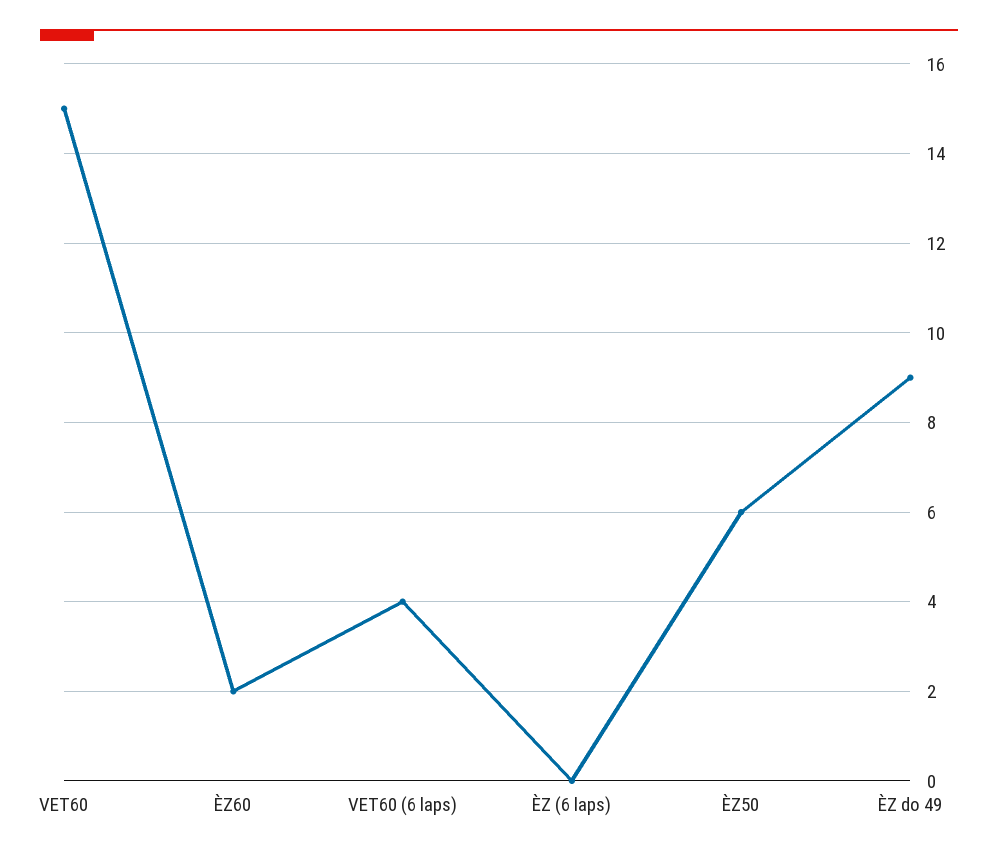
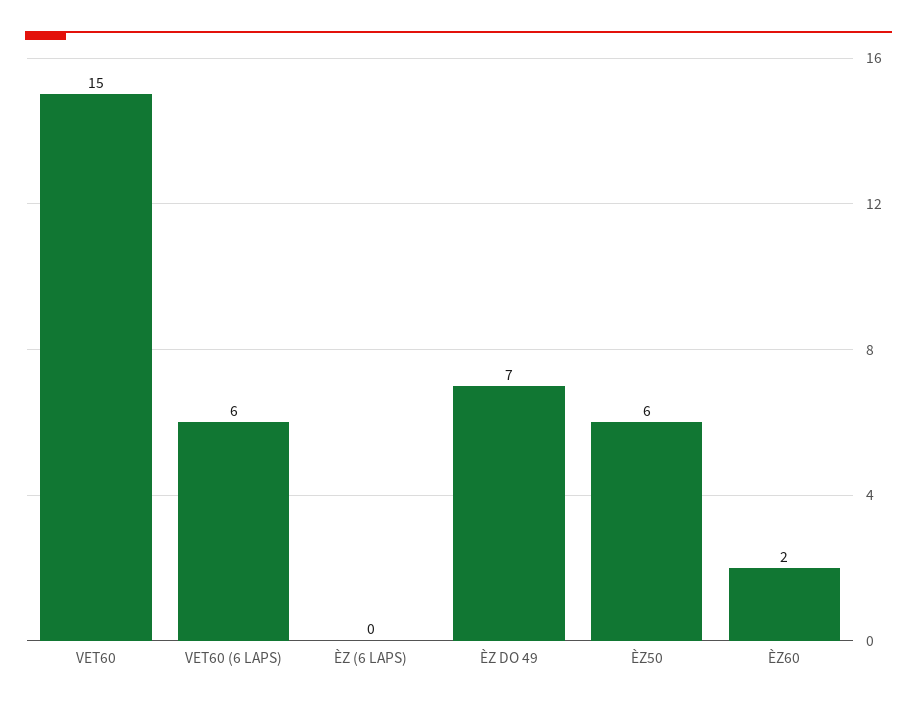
VET60 (6 laps): 4 -> 6
ÈZ do 49: 9 -> 7

